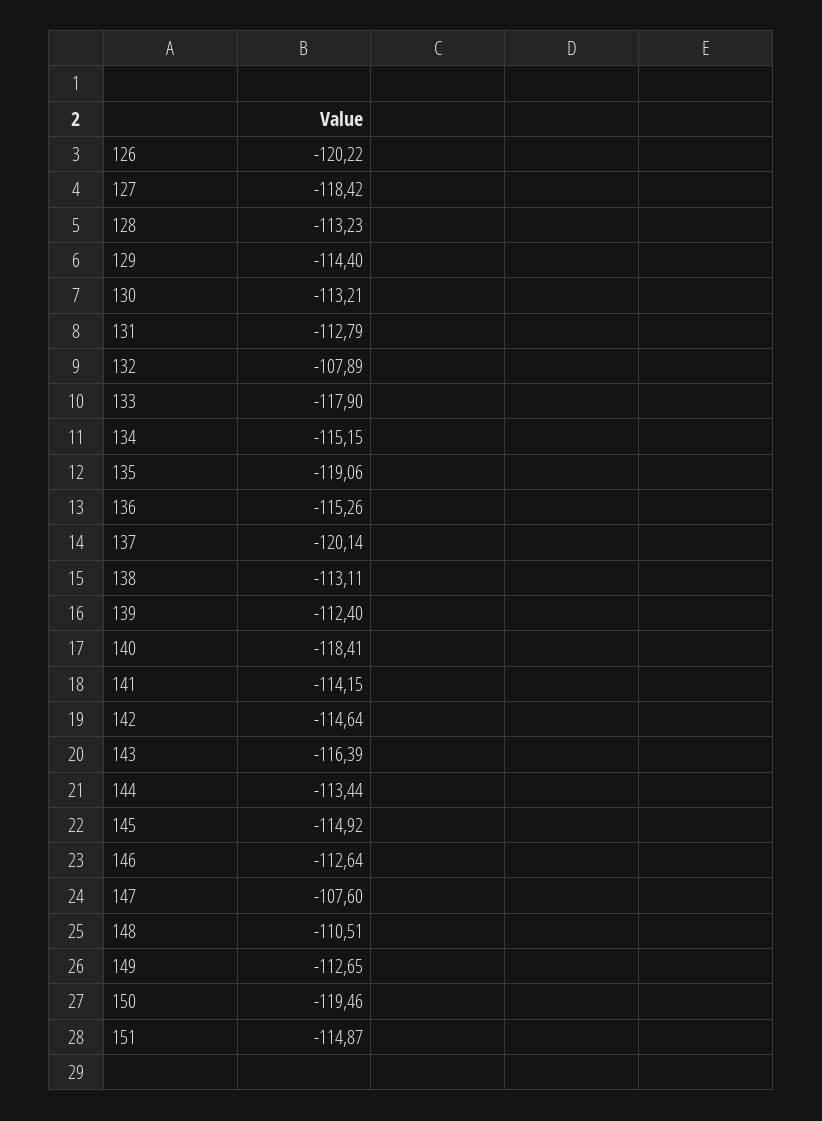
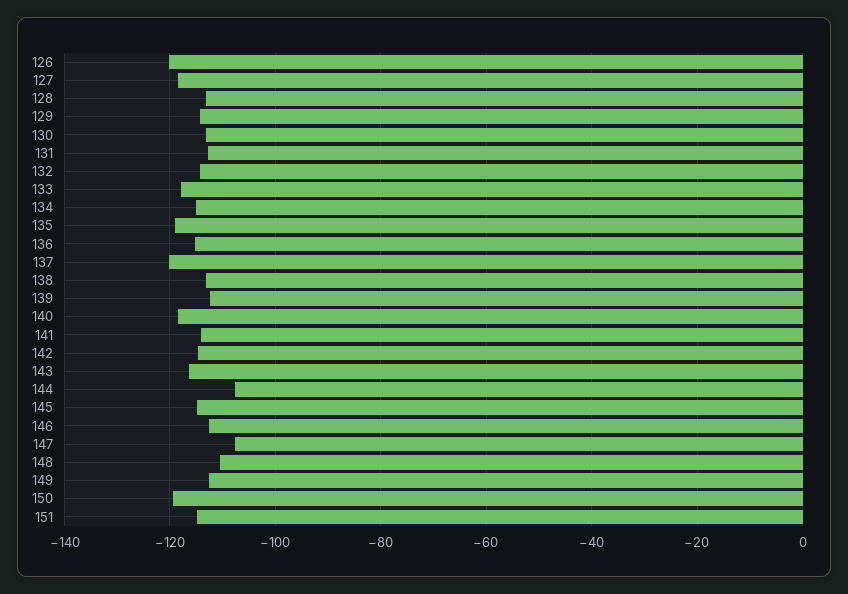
132: -107.89 -> -114
144: -113.44 -> -108

